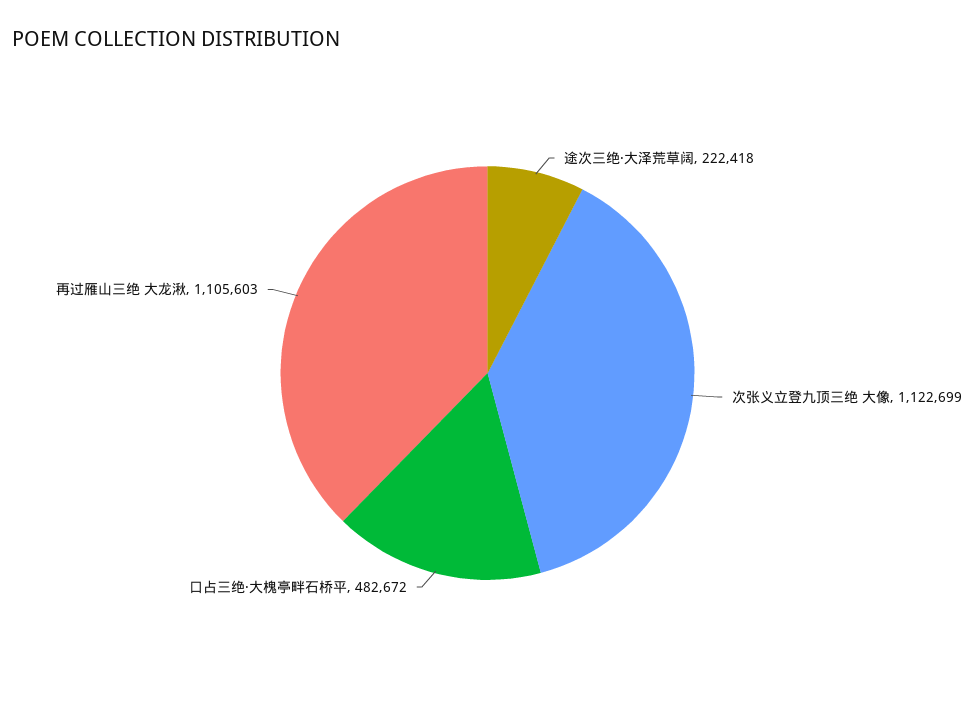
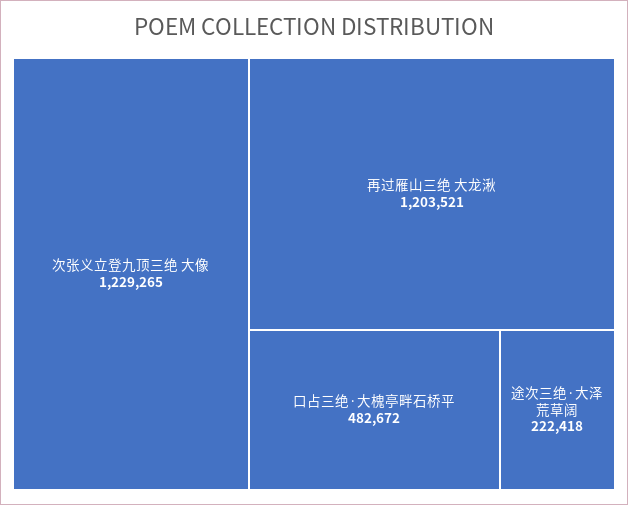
次张义立登九顶三绝 大像: 1122699 -> 1229265
再过雁山三绝 大龙湫: 1105603 -> 1203521

